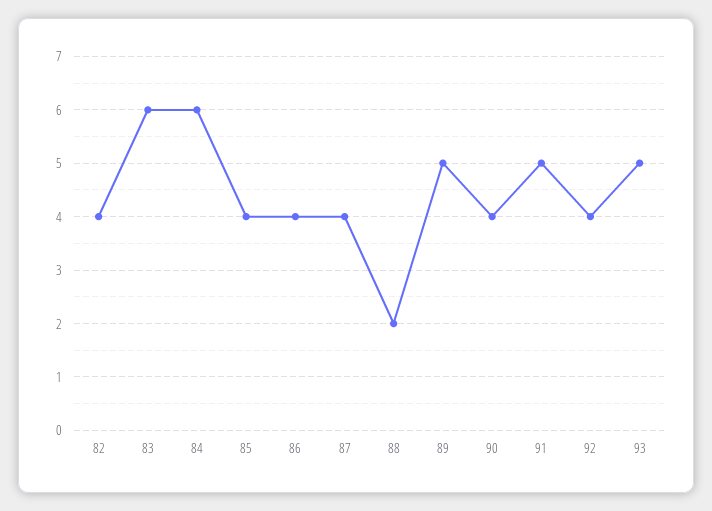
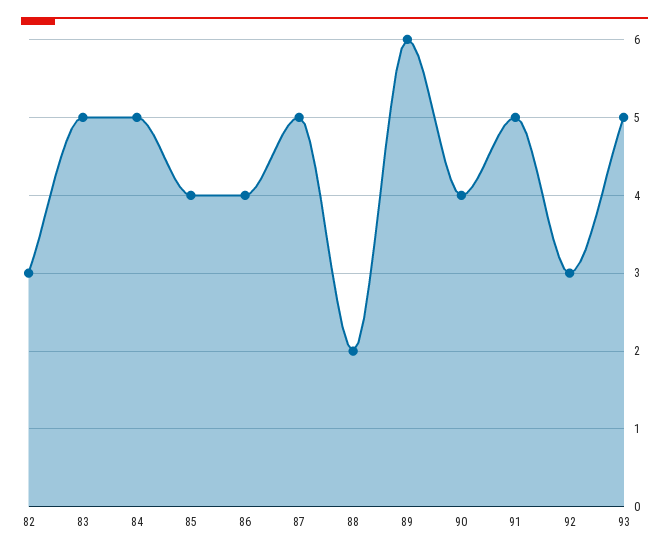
82: 4 -> 3
83: 6 -> 5
84: 6 -> 5
87: 4 -> 5
89: 5 -> 6
92: 4 -> 3

